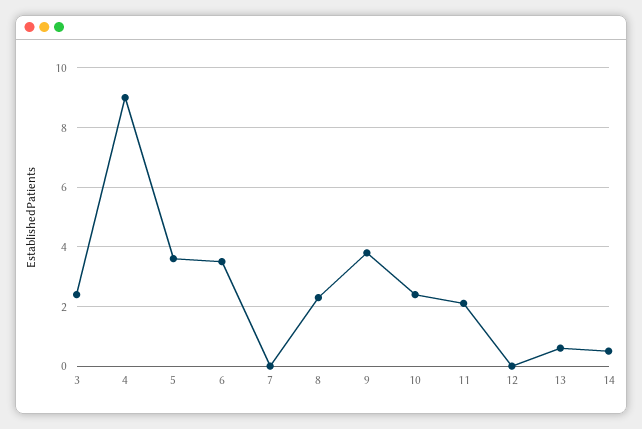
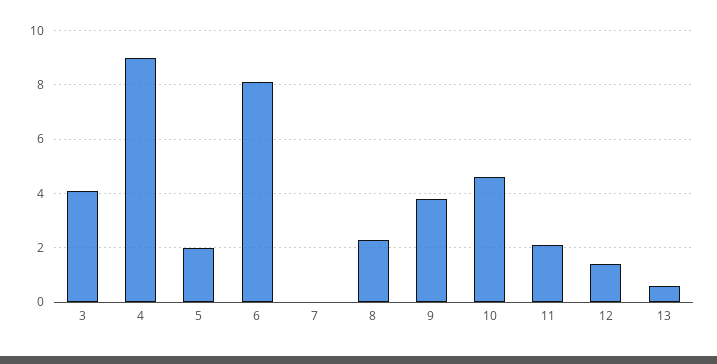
3: 2.5 -> 4
5: 3.5 -> 2
6: 3.5 -> 8
10: 2.5 -> 4.5
12: 0 -> 1.5
14: 0.5 -> none

